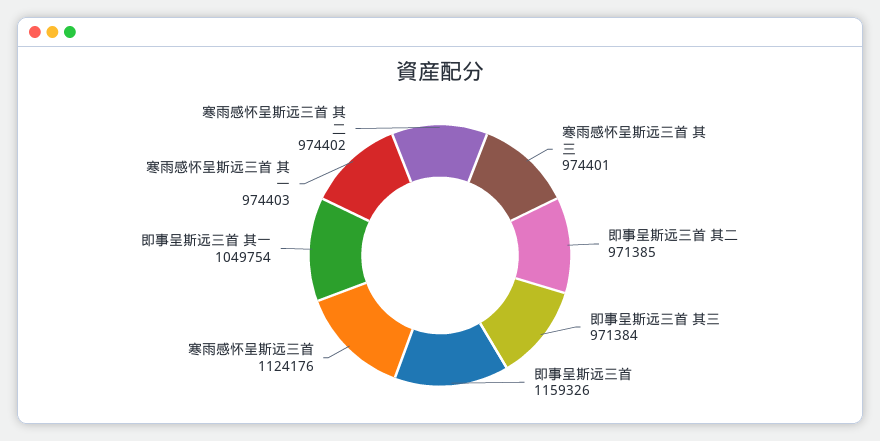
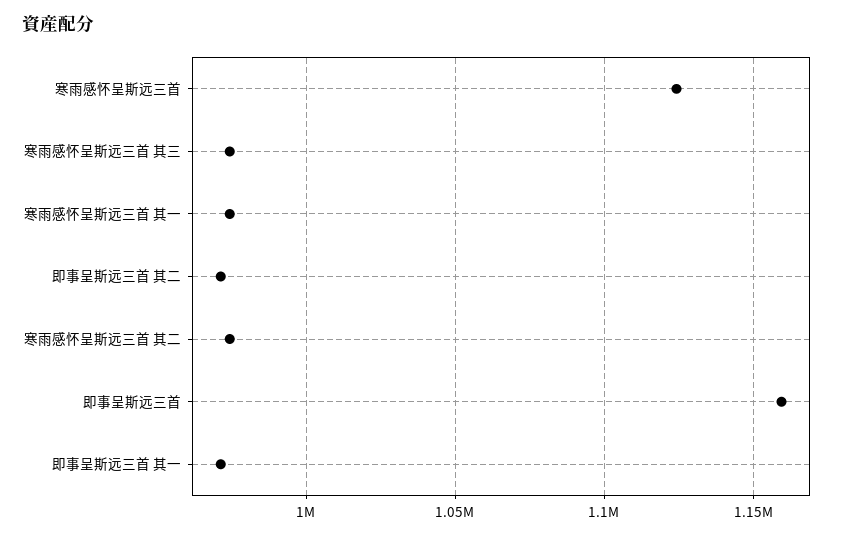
即事呈斯远三首 其三: 971384 -> none
即事呈斯远三首 其一: 1049754 -> 970000

